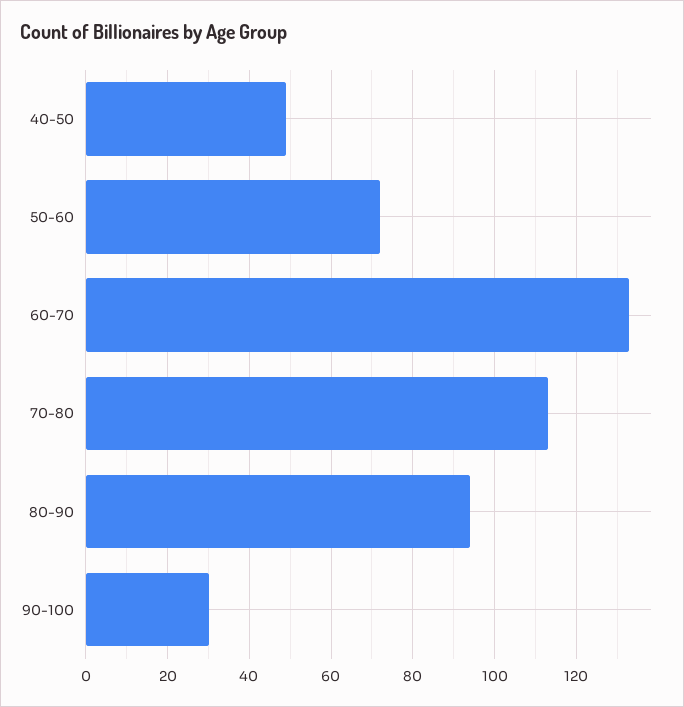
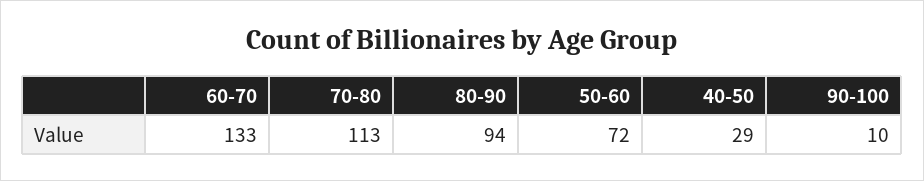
40-50: 50 -> 29
90-100: 30 -> 10

